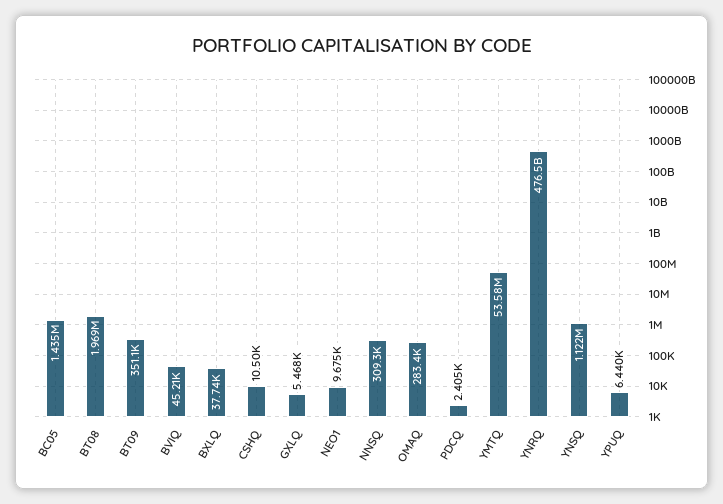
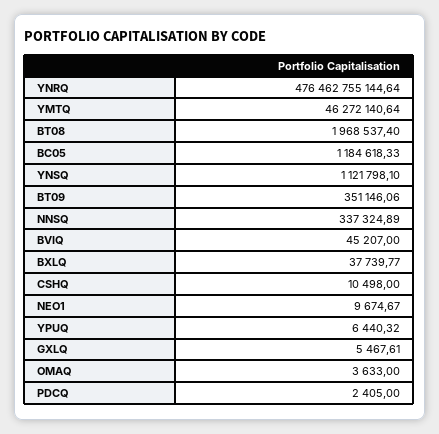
BC05: 1435000 -> 1184618.33
NNSQ: 309300 -> 337324.89
OMAQ: 283400 -> 3633
YMTQ: 53580000 -> 46272140.64

